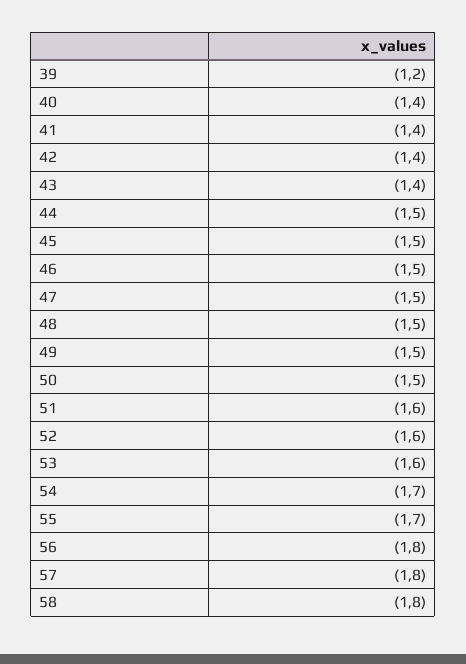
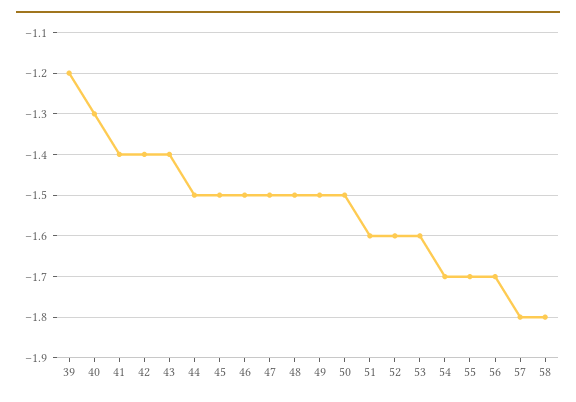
40: -1.4 -> -1.3
56: -1.8 -> -1.7

